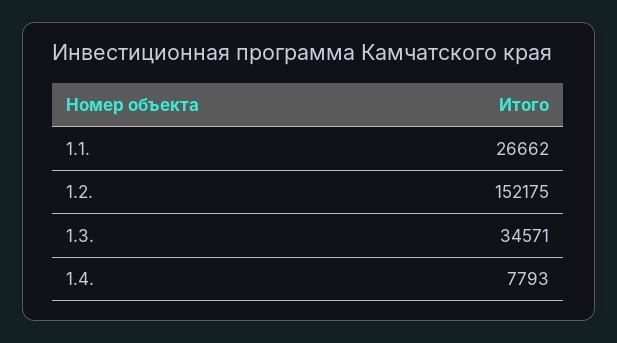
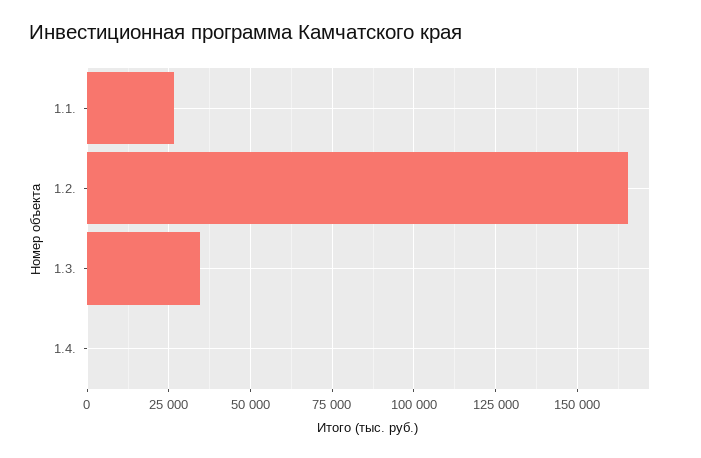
1.2.: 152175 -> 165000
1.4.: 7793 -> 0

